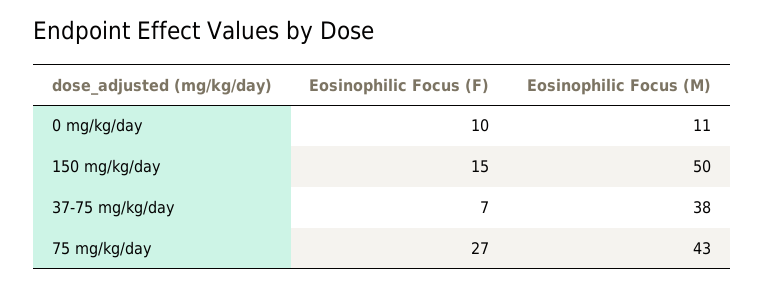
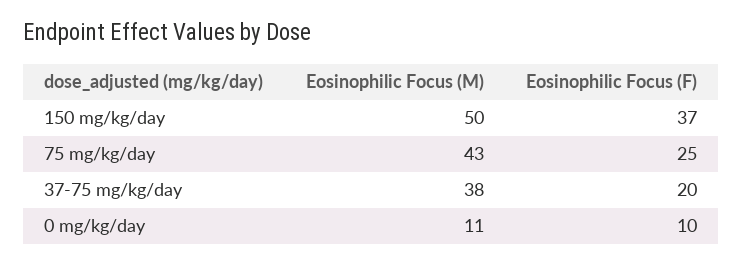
Eosinophilic Focus (F), 150 mg/kg/day: 15 -> 37
Eosinophilic Focus (F), 37-75 mg/kg/day: 7 -> 20
Eosinophilic Focus (F), 75 mg/kg/day: 27 -> 25

